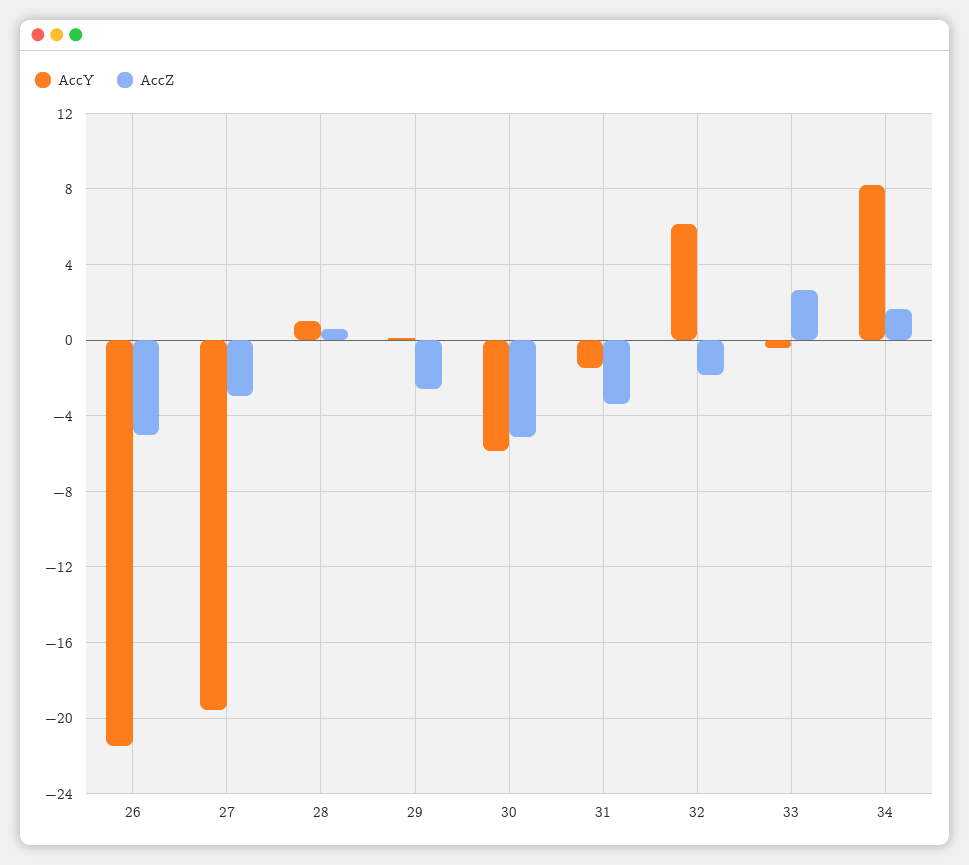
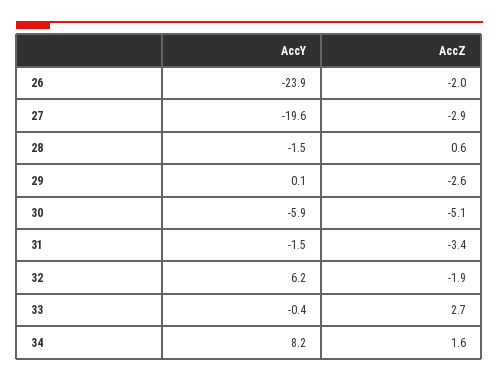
AccY, 26: -21.5 -> -23.9
AccZ, 26: -5 -> -2
AccY, 28: 1 -> -1.5

